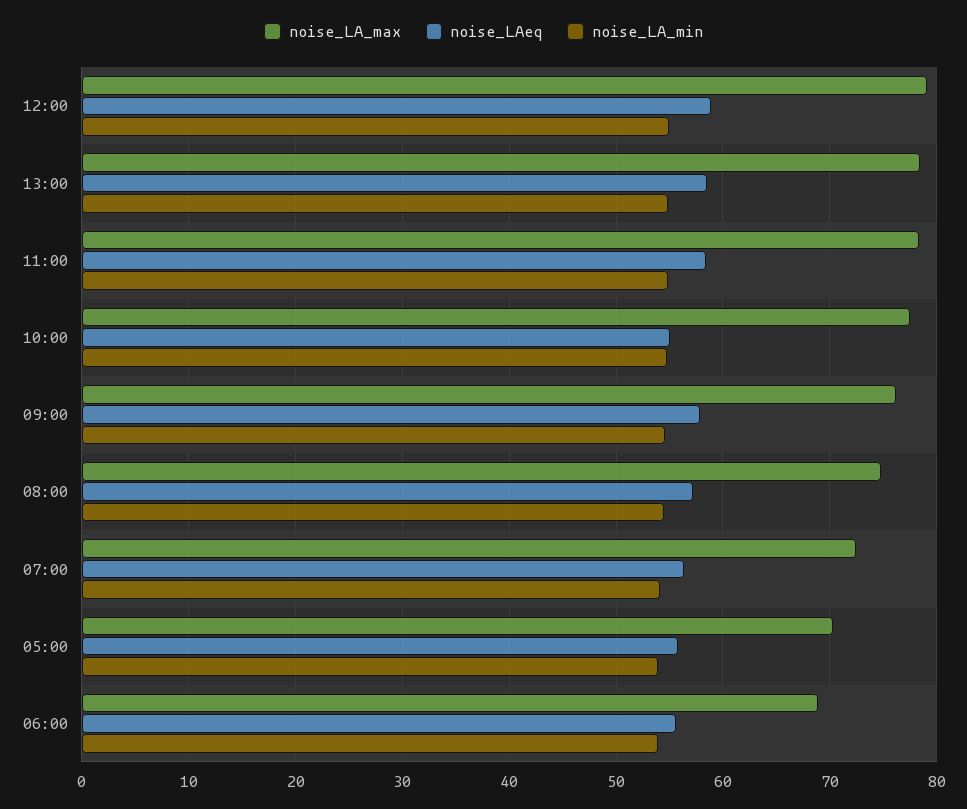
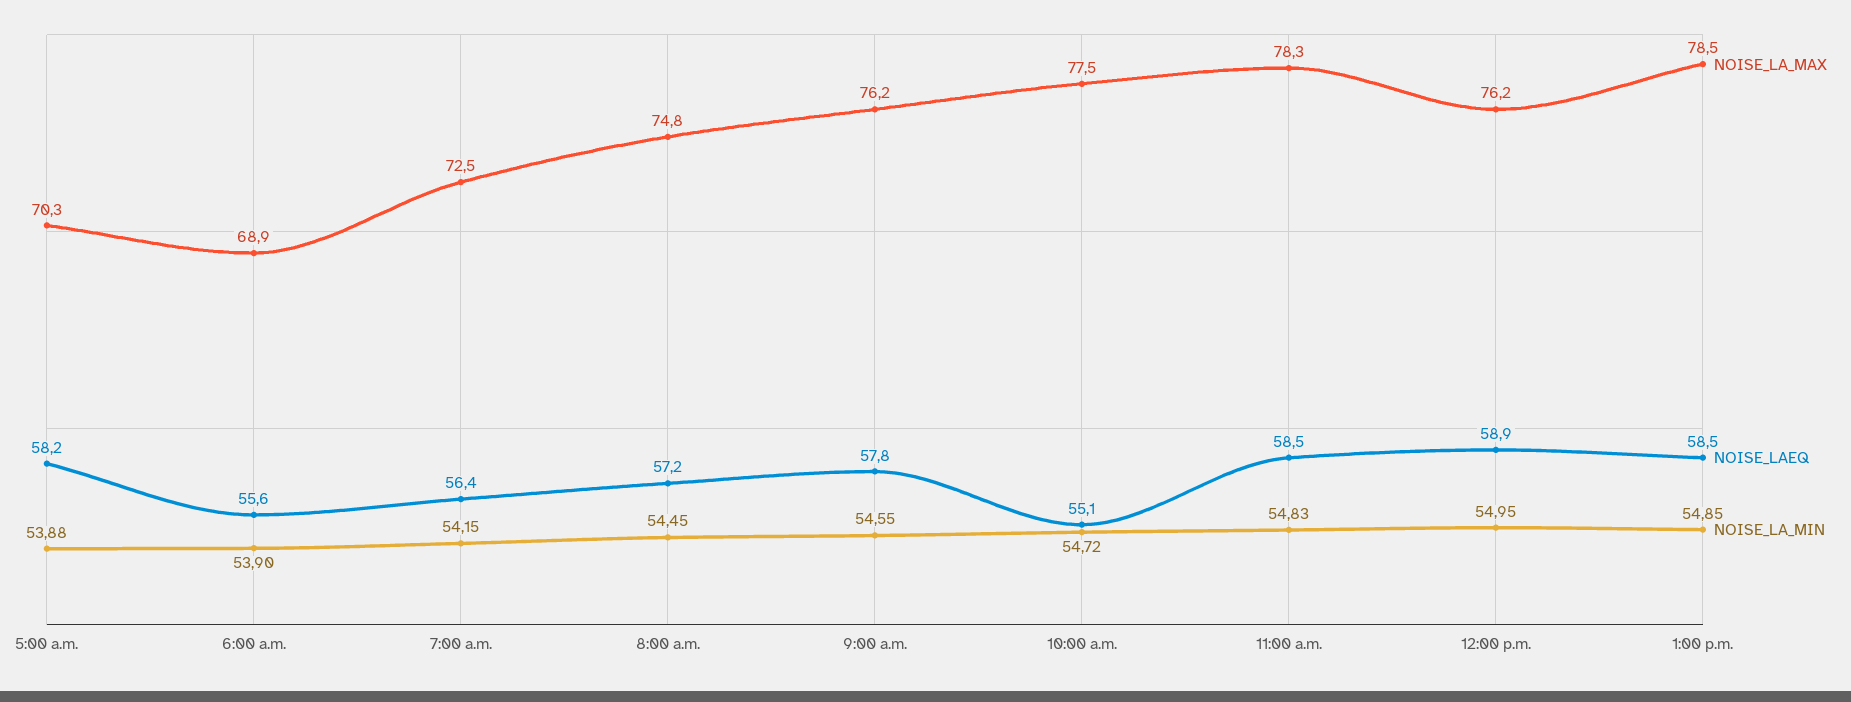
noise_LA_max, 12:00: 79 -> 76.2
noise_LAeq, 05:00: 56 -> 58.2

